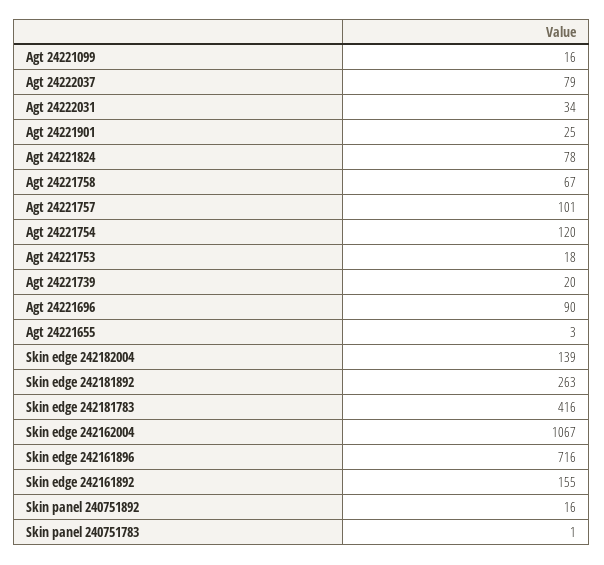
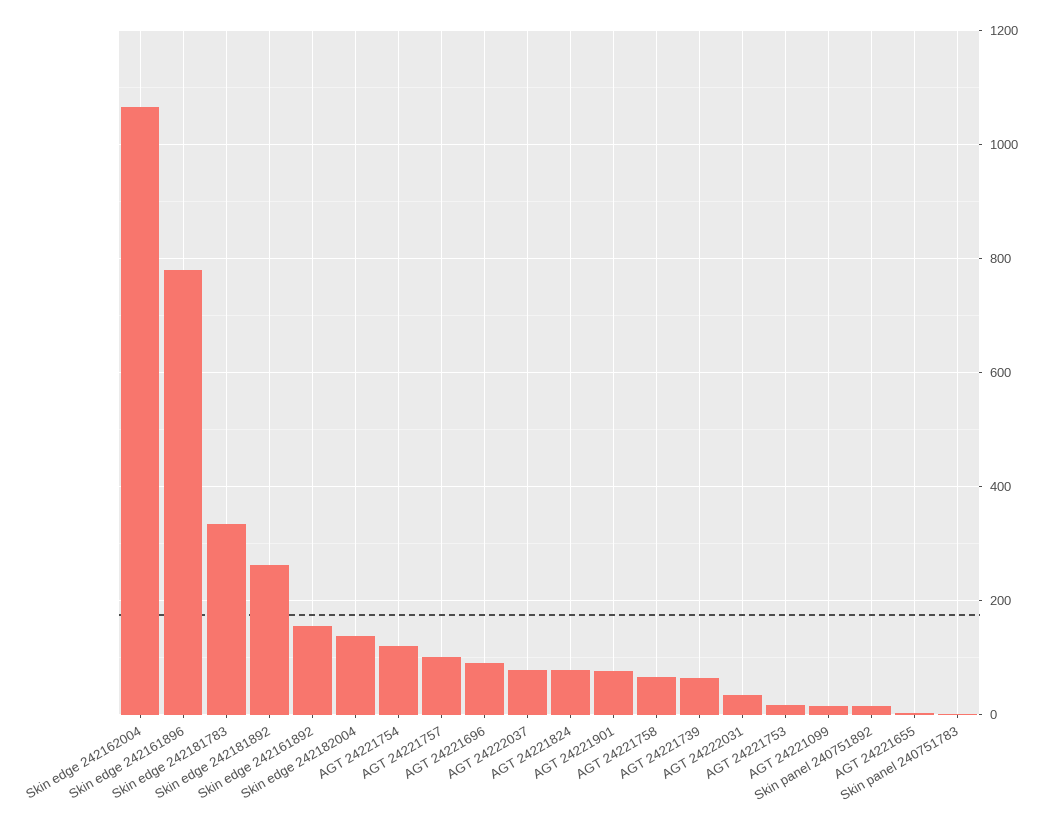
Agt 24221901: 25 -> 80
Agt 24221739: 20 -> 60
Skin edge 242181783: 416 -> 340
Skin edge 242161896: 716 -> 780

